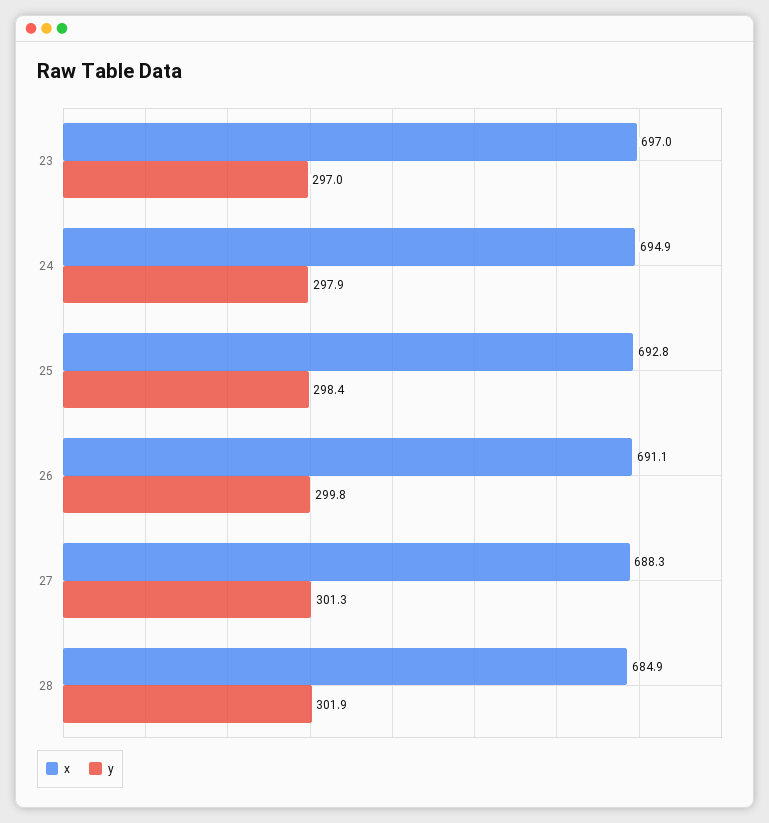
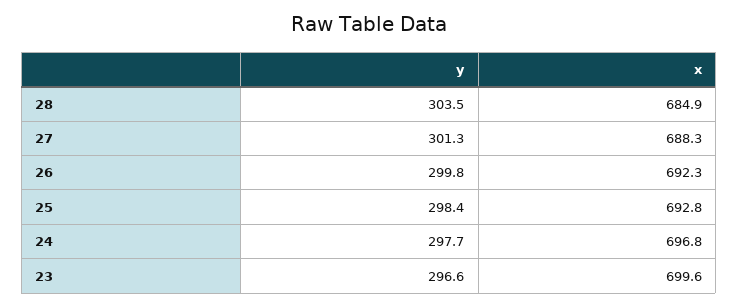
x, 23: 697 -> 699.6
y, 23: 297 -> 296.6
x, 24: 694.9 -> 696.8
y, 24: 297.9 -> 297.7
x, 26: 691.1 -> 692.3
y, 28: 301.9 -> 303.5

